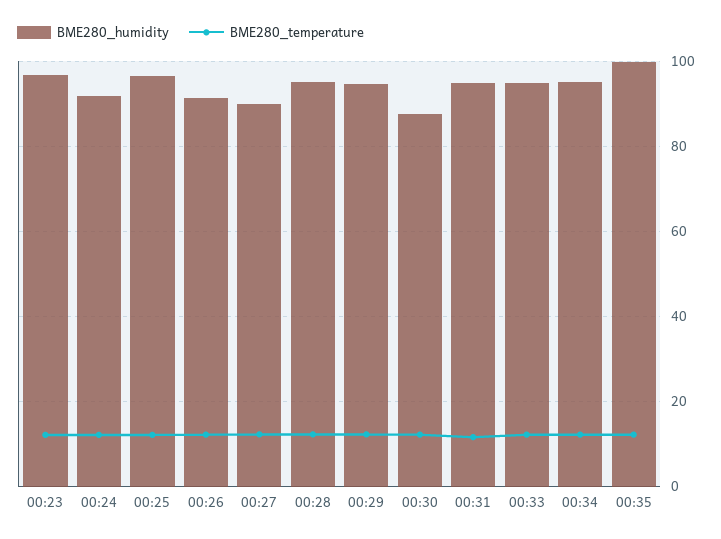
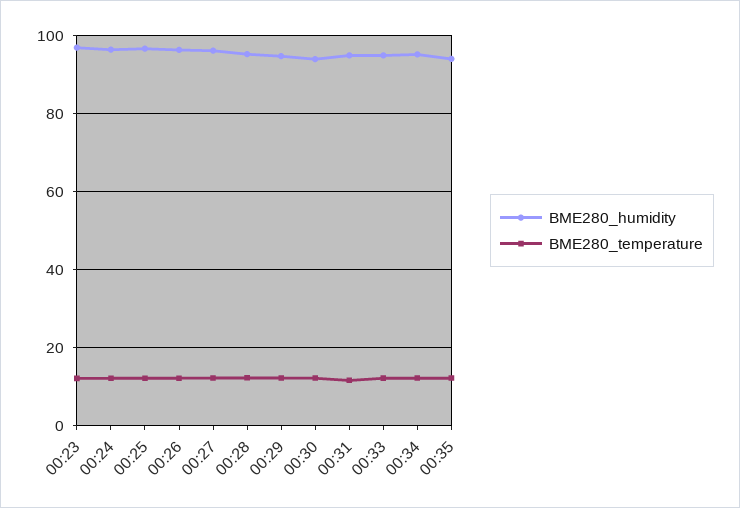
BME280_humidity, 00:24: 92 -> 96
BME280_humidity, 00:26: 92 -> 96
BME280_humidity, 00:27: 90 -> 96
BME280_humidity, 00:30: 88 -> 94
BME280_humidity, 00:35: 100 -> 94

